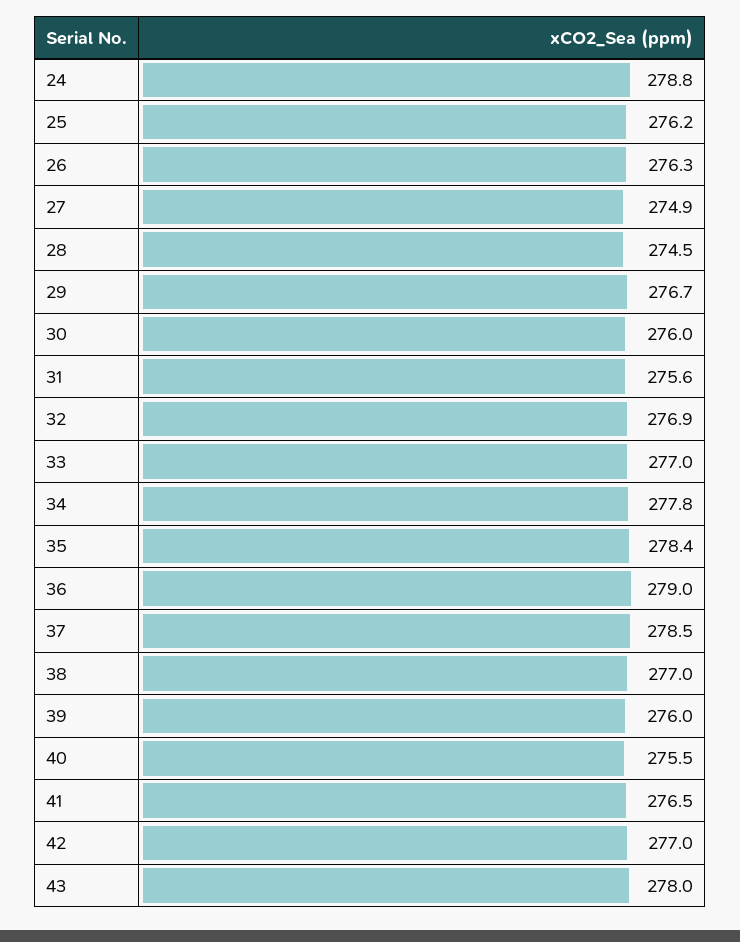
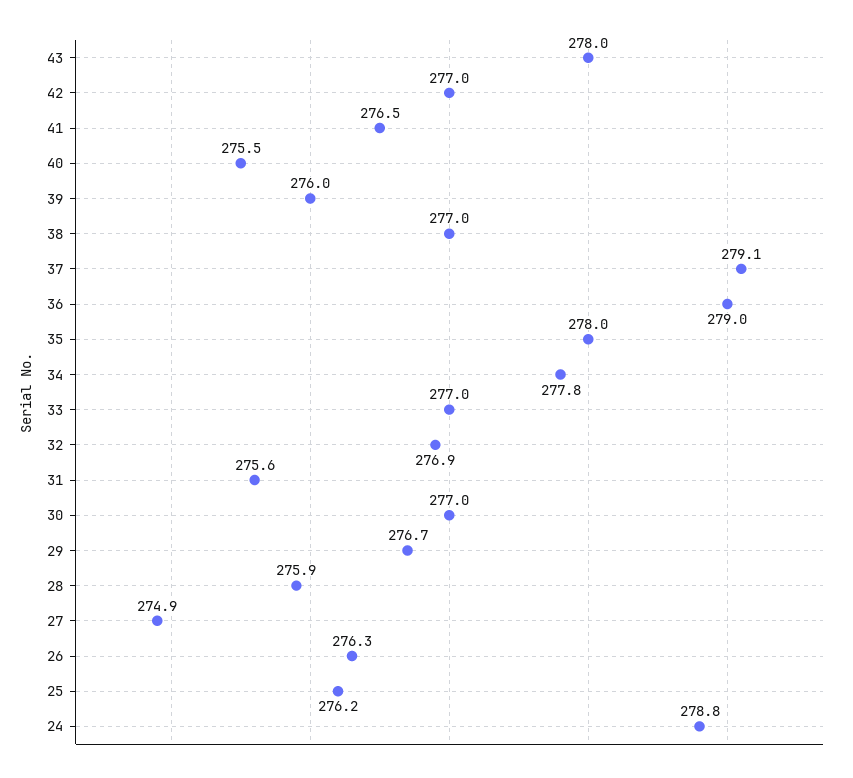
28: 274.5 -> 275.9
30: 276 -> 277
35: 278.4 -> 278
37: 278.5 -> 279.1

